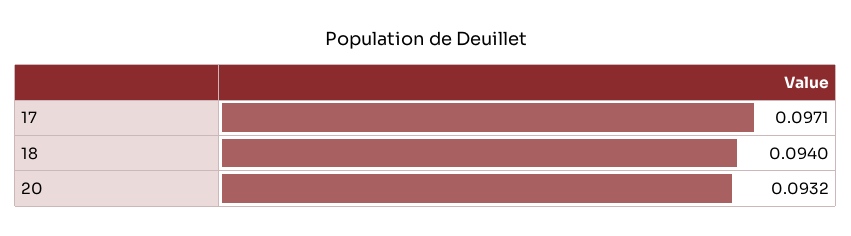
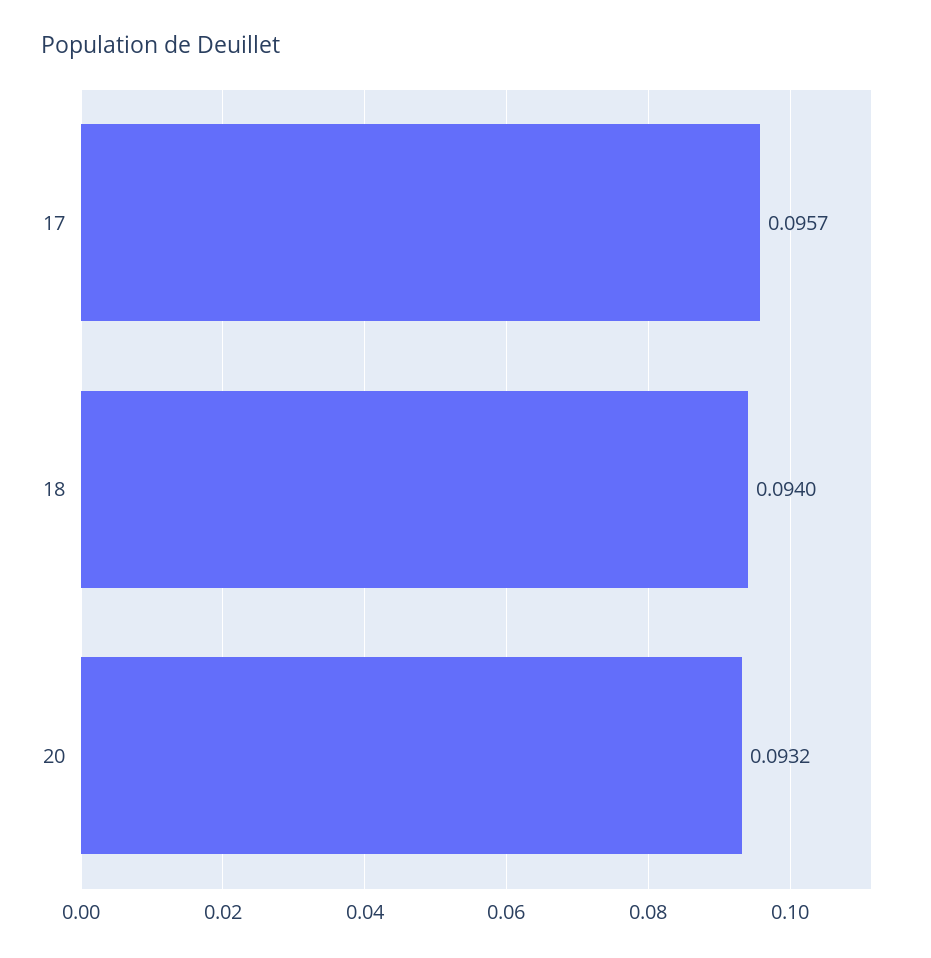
17: 0.0971 -> 0.0957

